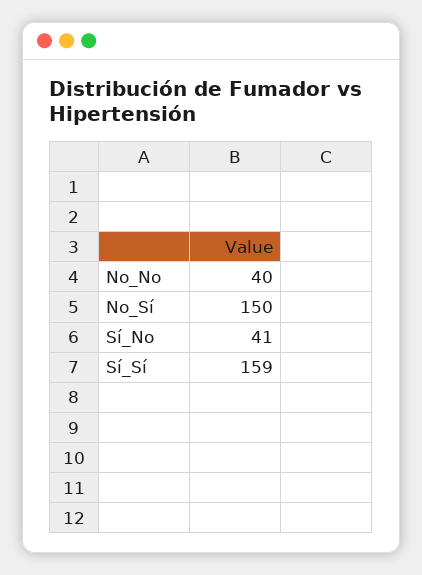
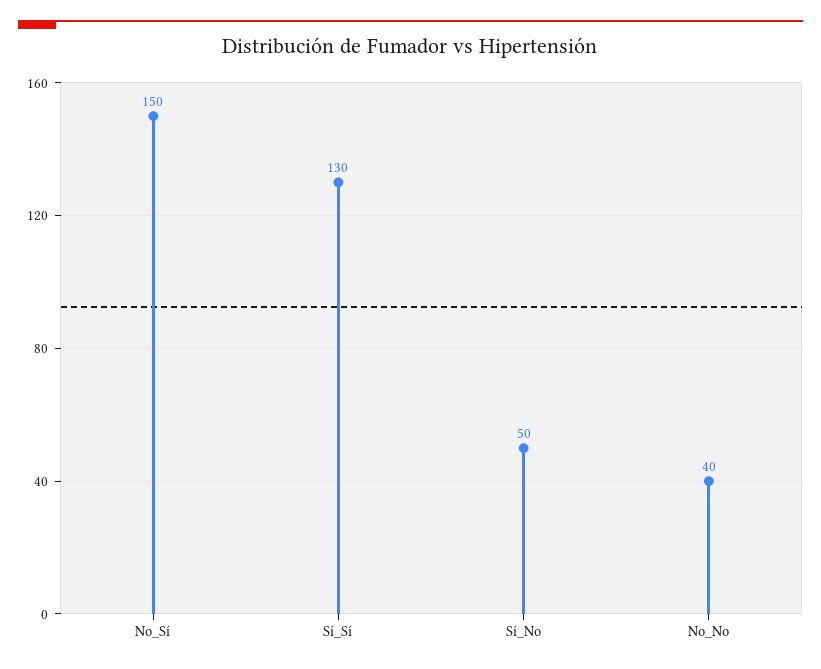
Sí_No: 41 -> 50
Sí_Sí: 159 -> 130

